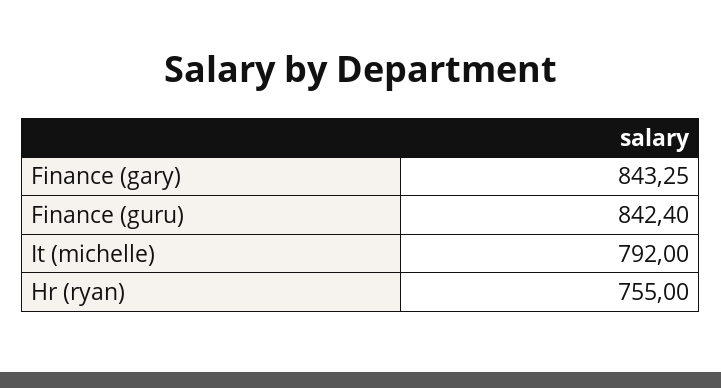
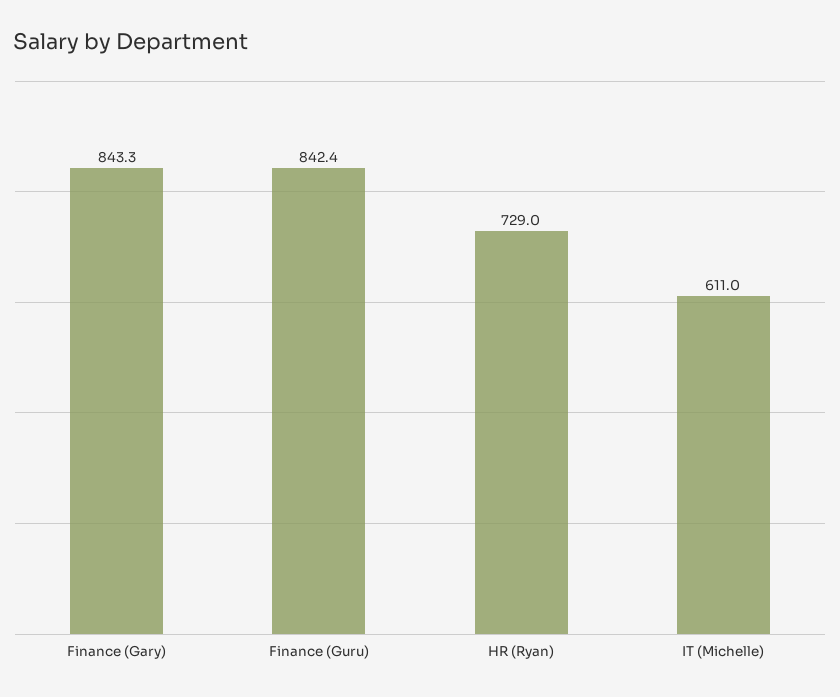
It (michelle): 792 -> 611
Hr (ryan): 755 -> 729

